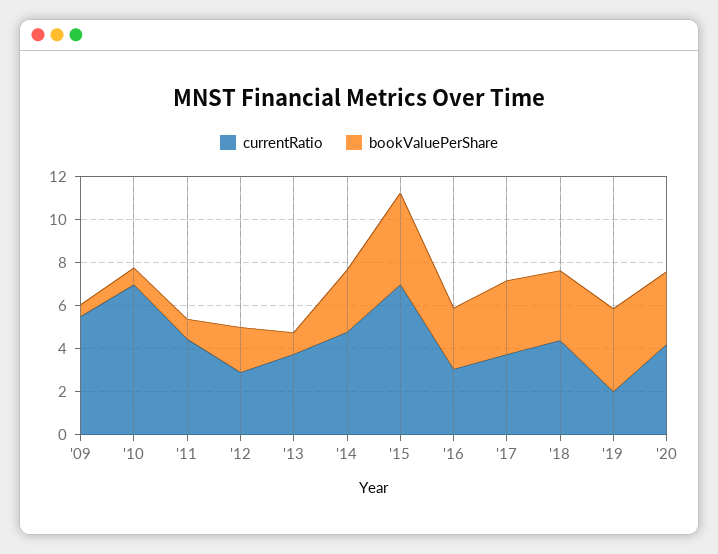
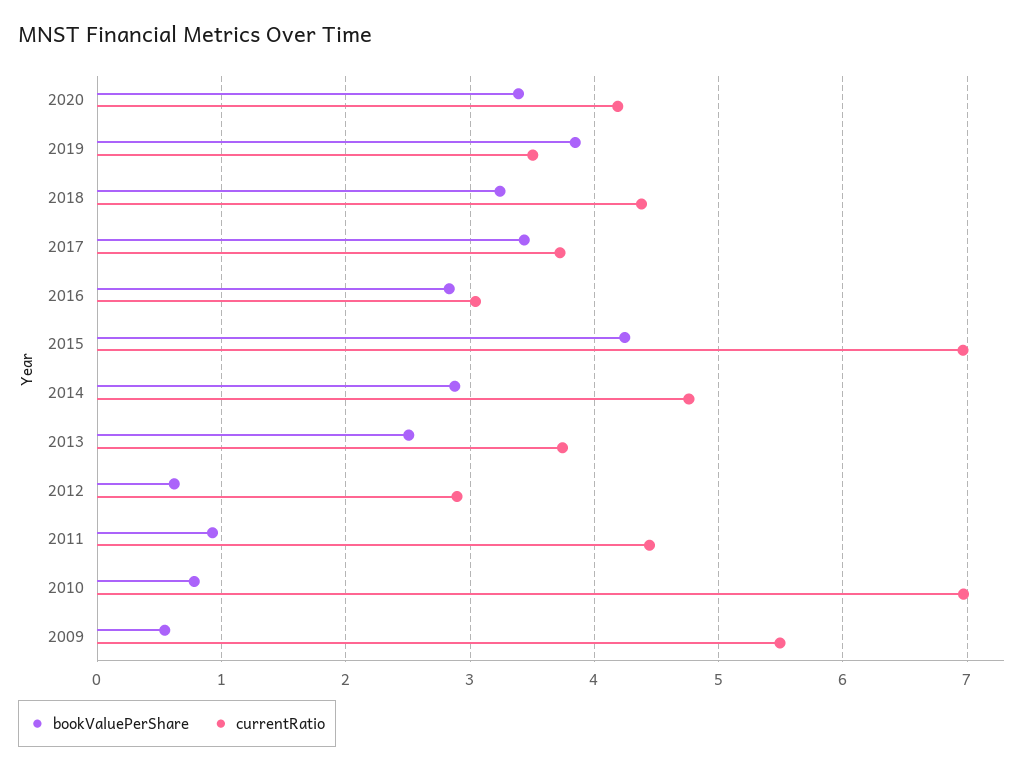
bookValuePerShare, '12: 2 -> 0.6
bookValuePerShare, '13: 1 -> 2.5
currentRatio, '19: 2 -> 3.5

